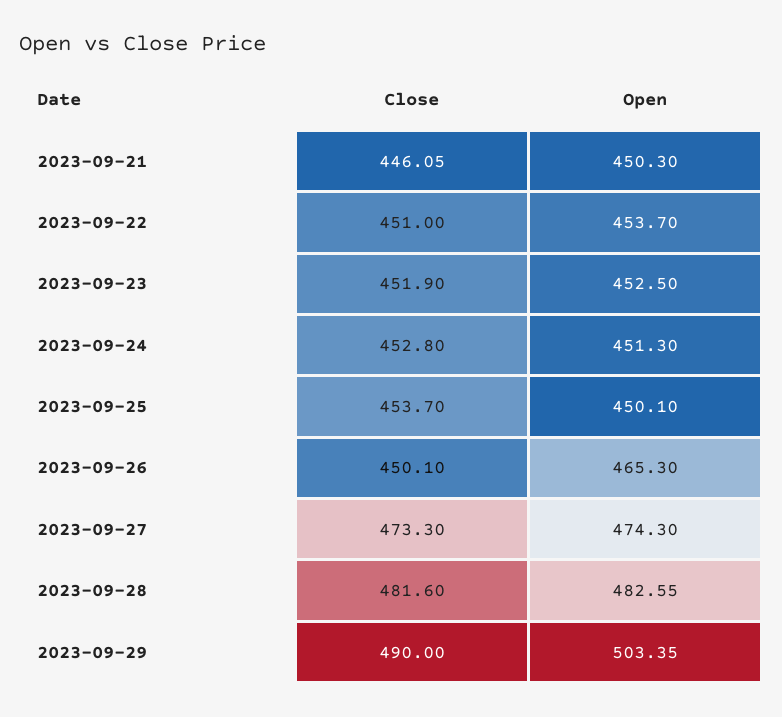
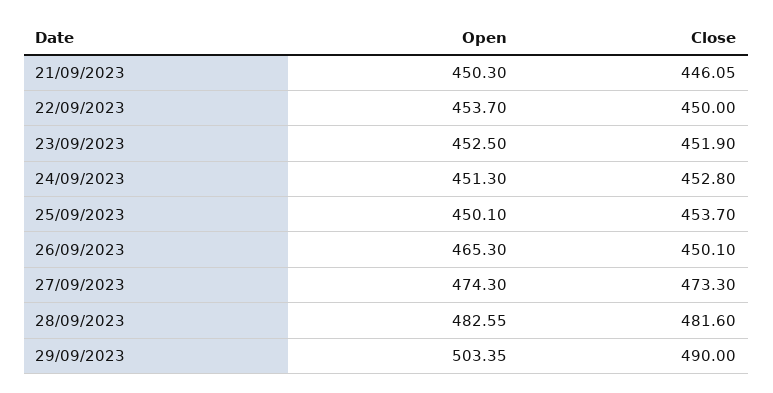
Close, 2023-09-22: 451 -> 450

